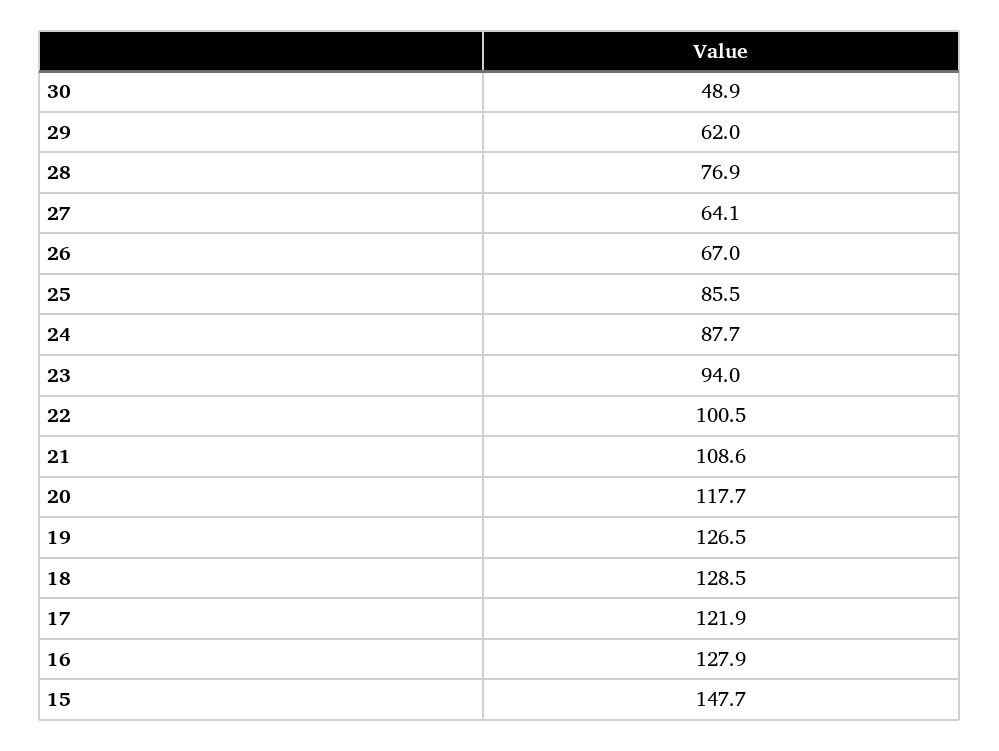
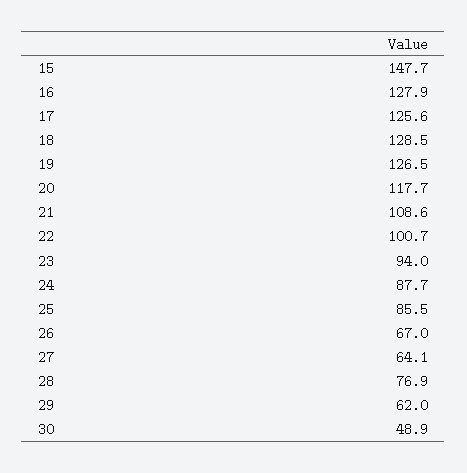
22: 100.5 -> 100.7
17: 121.9 -> 125.6

